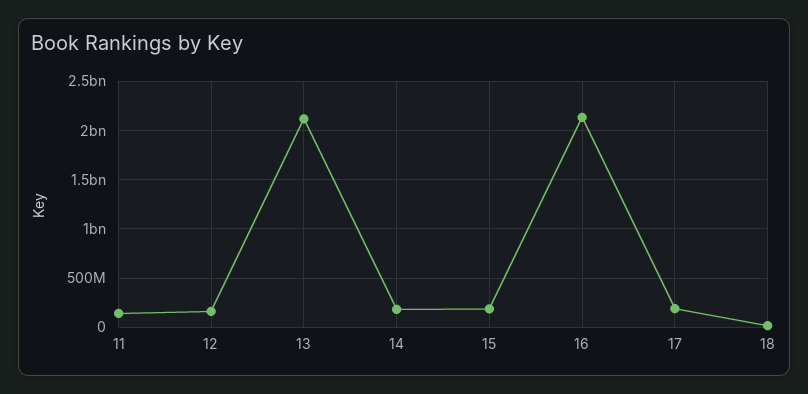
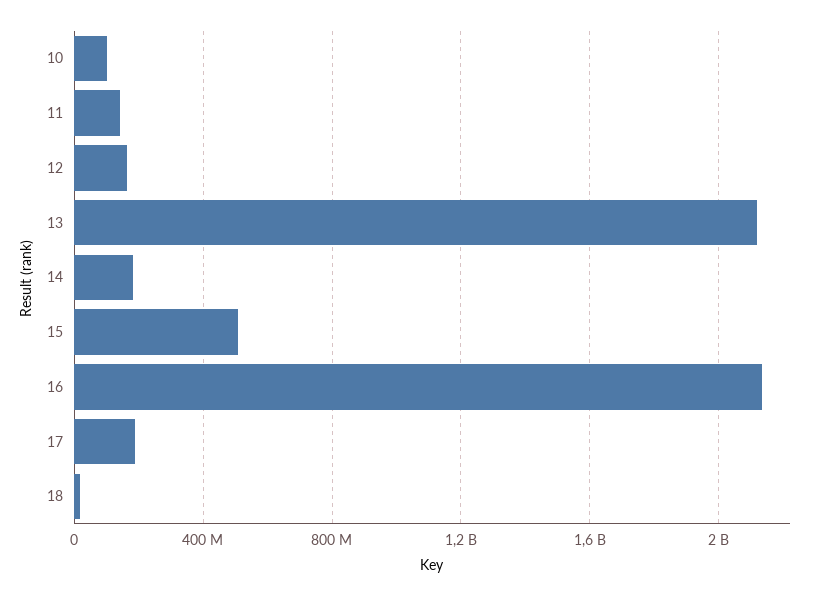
15: 200000000 -> 500000000
10: none -> 100000000

